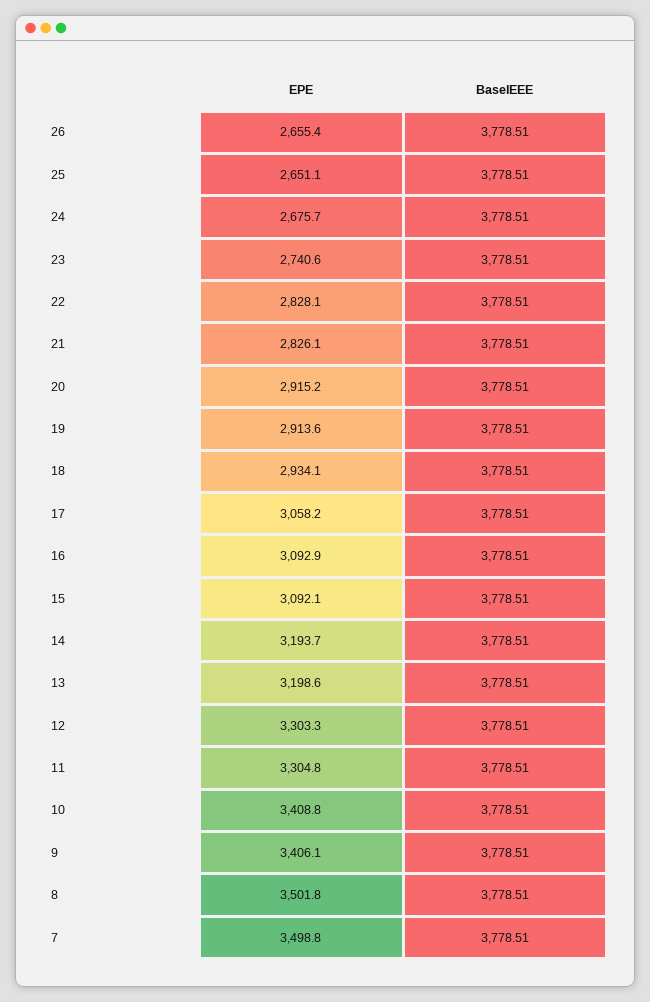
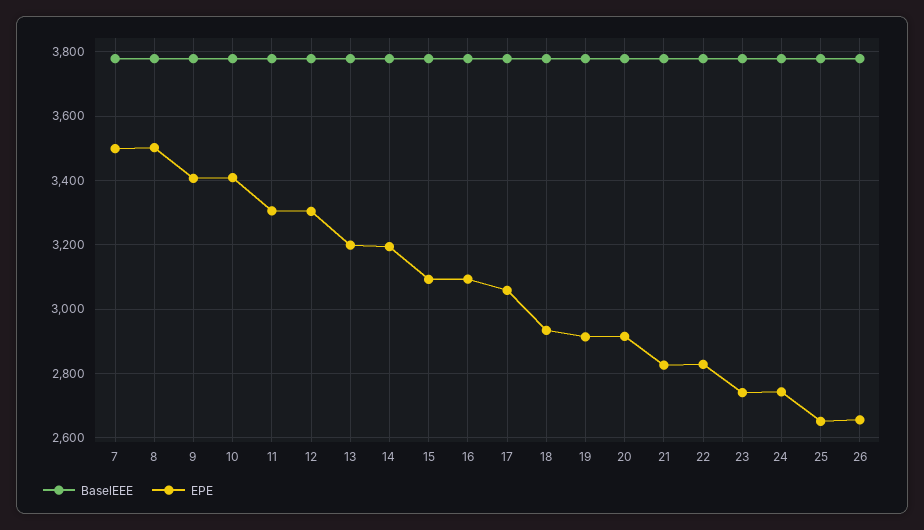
EPE, 24: 2675.7 -> 2740

